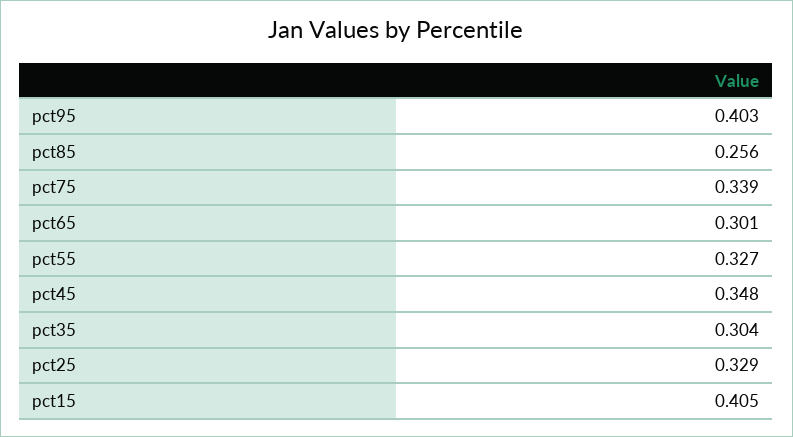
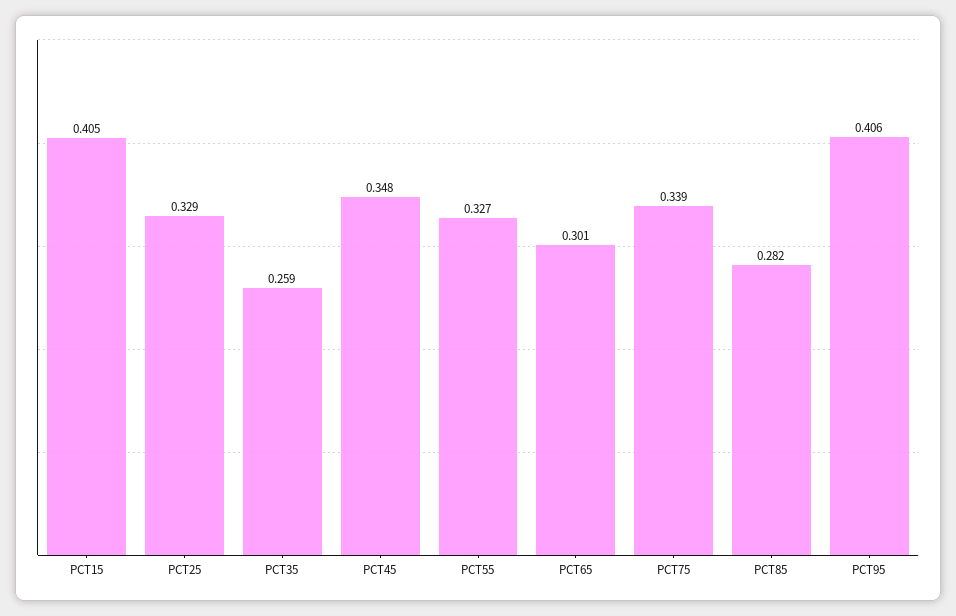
pct95: 0.403 -> 0.406
pct85: 0.256 -> 0.282
pct35: 0.304 -> 0.259

